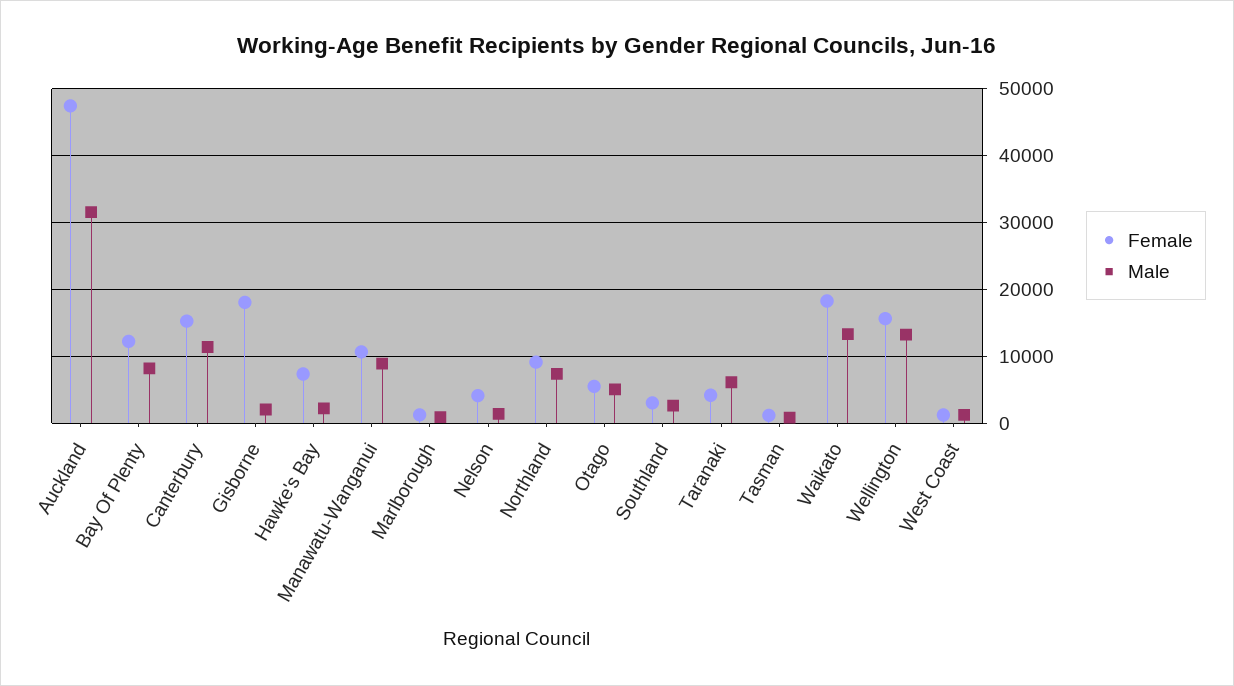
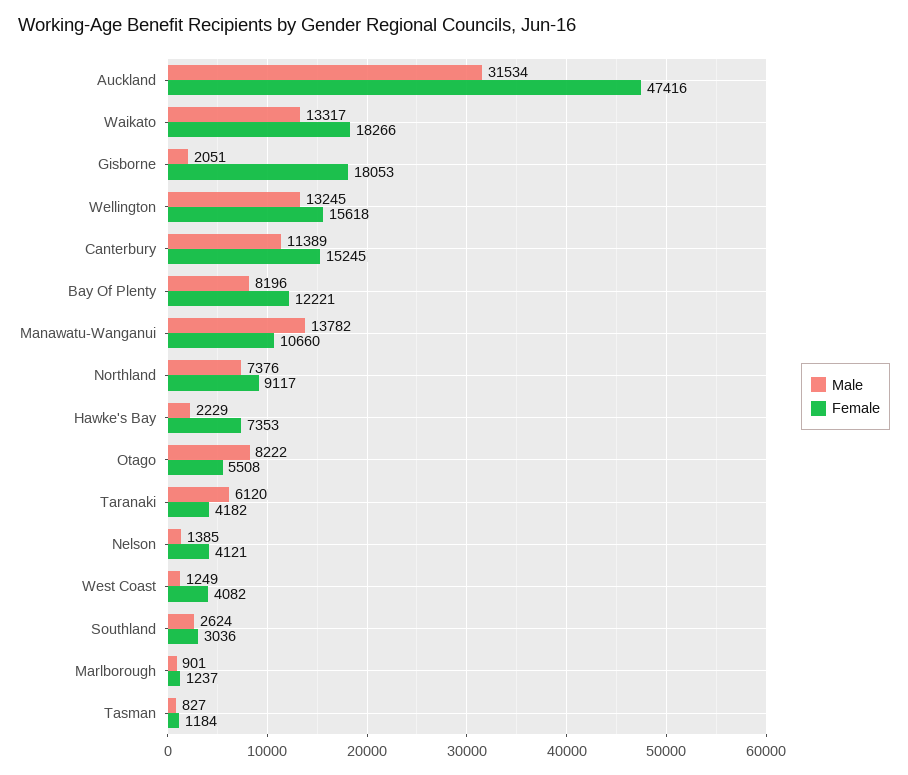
Male, Manawatu-Wanganui: 9000 -> 13782
Male, Otago: 5000 -> 8222
Female, West Coast: 1000 -> 4082

